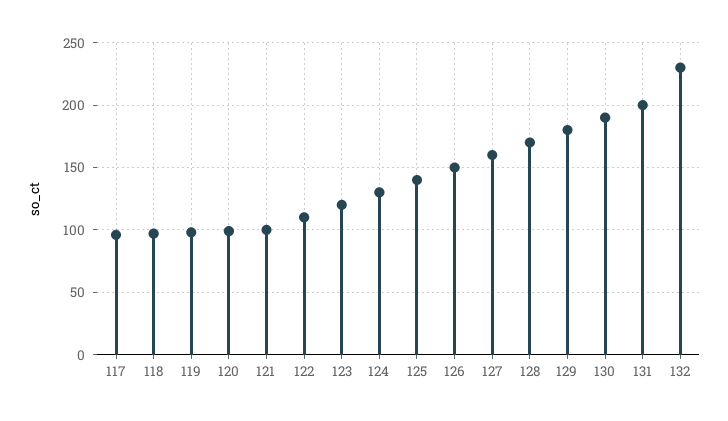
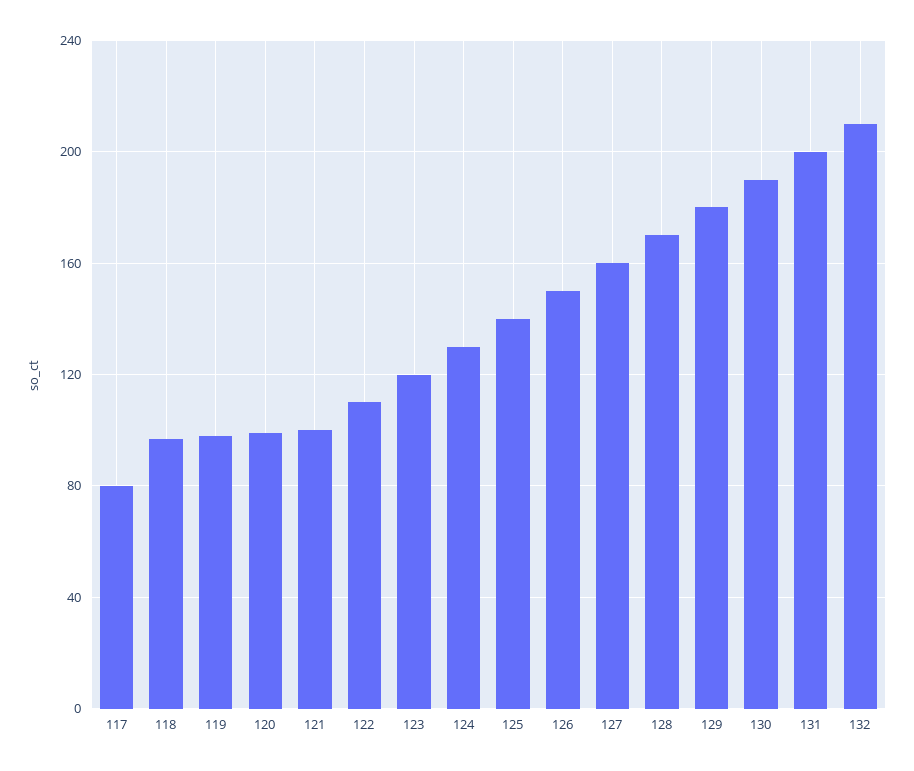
117: 95 -> 80
132: 230 -> 210

